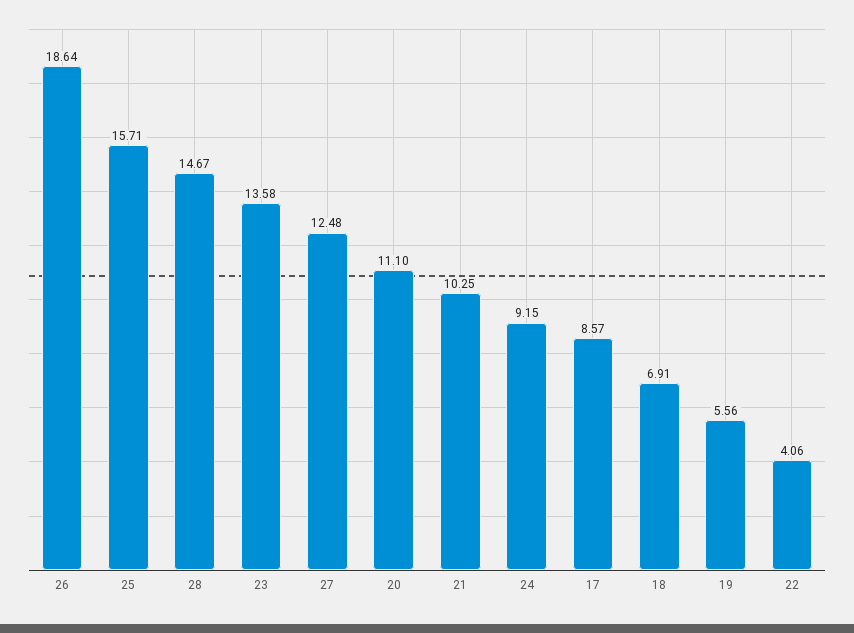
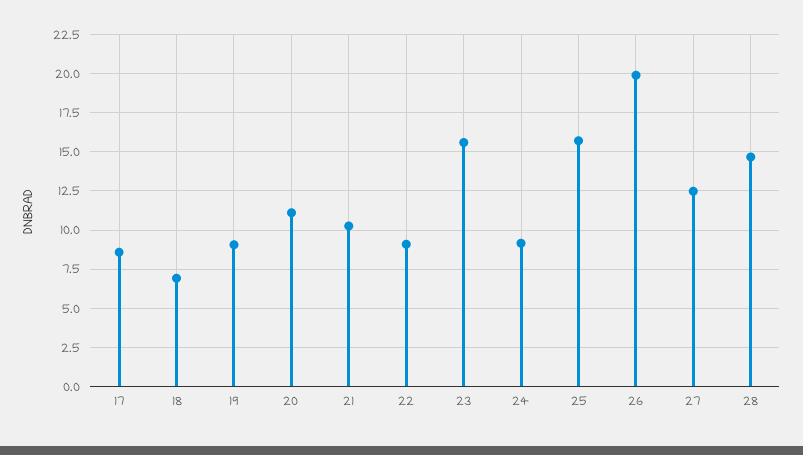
26: 18.64 -> 20
23: 13.58 -> 15.5
19: 5.56 -> 9
22: 4.06 -> 9

